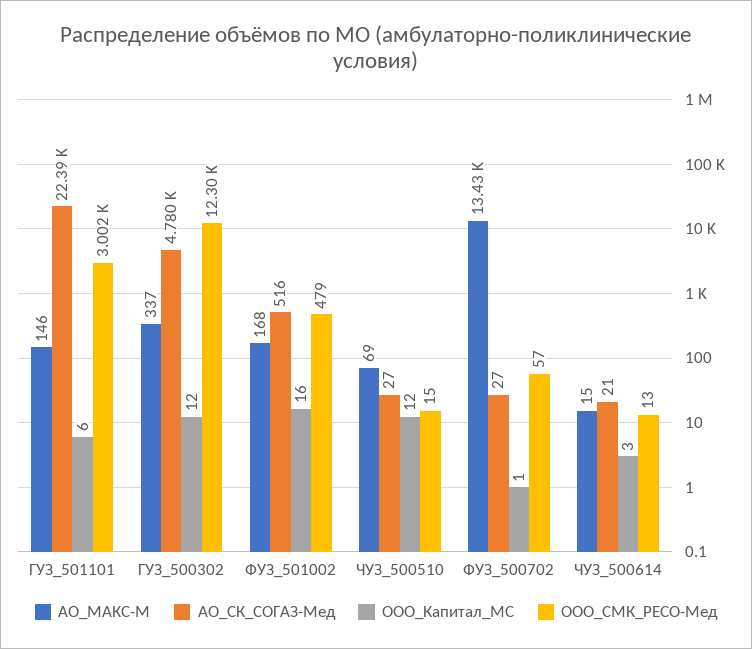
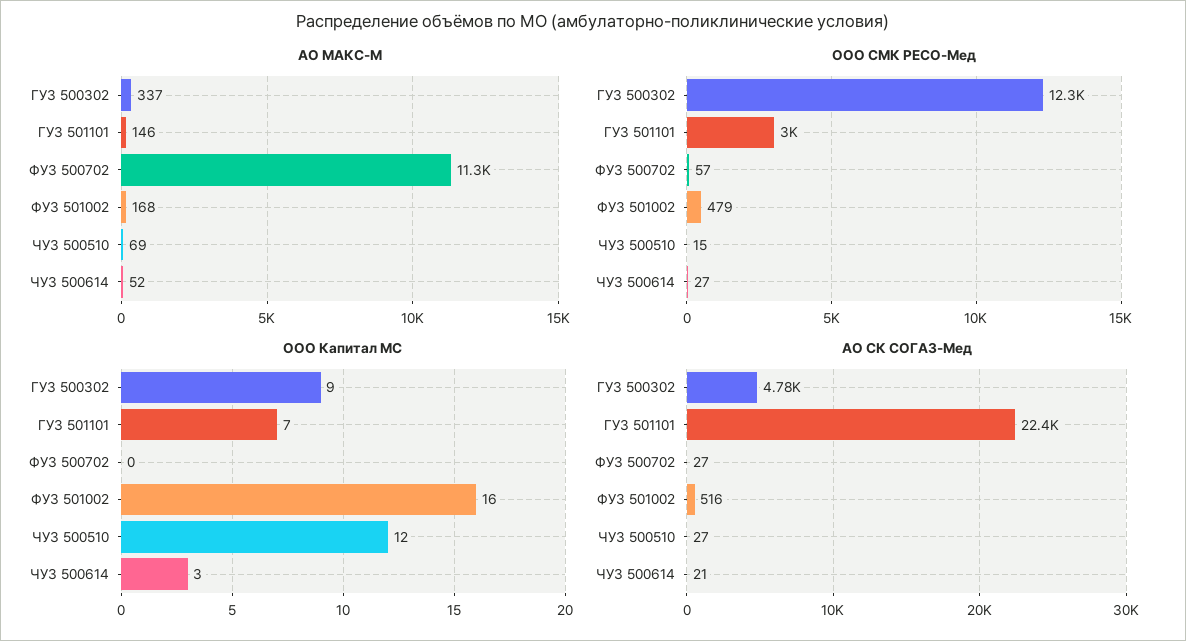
ООО_Капитал_МС, ГУЗ_501101: 6 -> 7
ООО_Капитал_МС, ГУЗ_500302: 12 -> 9
АО_МАКС-М, ФУЗ_500702: 13430 -> 11300
ООО_Капитал_МС, ФУЗ_500702: 1 -> 0
АО_МАКС-М, ЧУЗ_500614: 15 -> 52
ООО_СМК_РЕСО-Мед, ЧУЗ_500614: 13 -> 27

